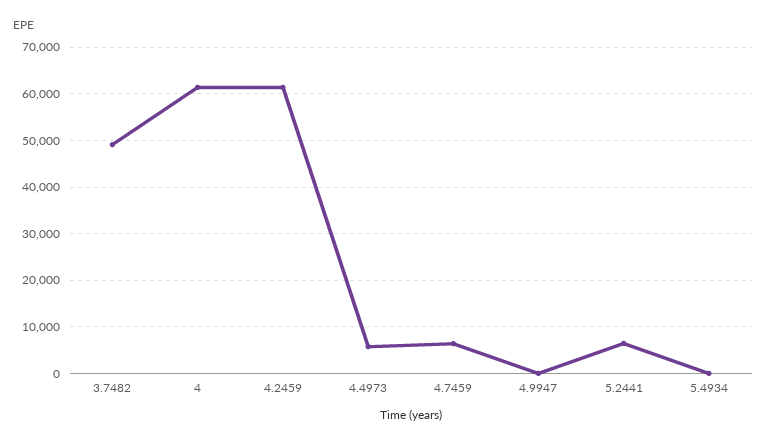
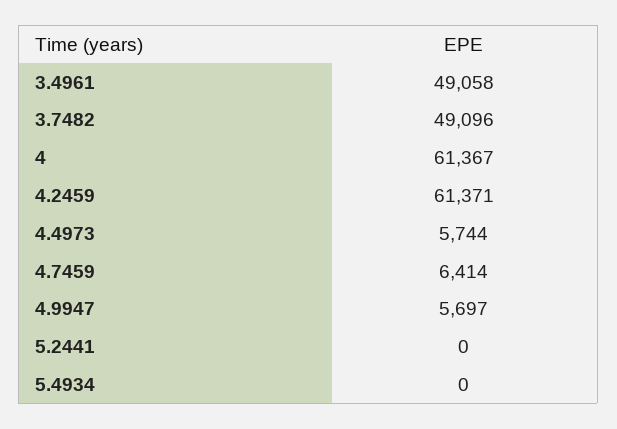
4.9947: 0 -> 5697
5.2441: 6000 -> 0
3.4961: none -> 49058

